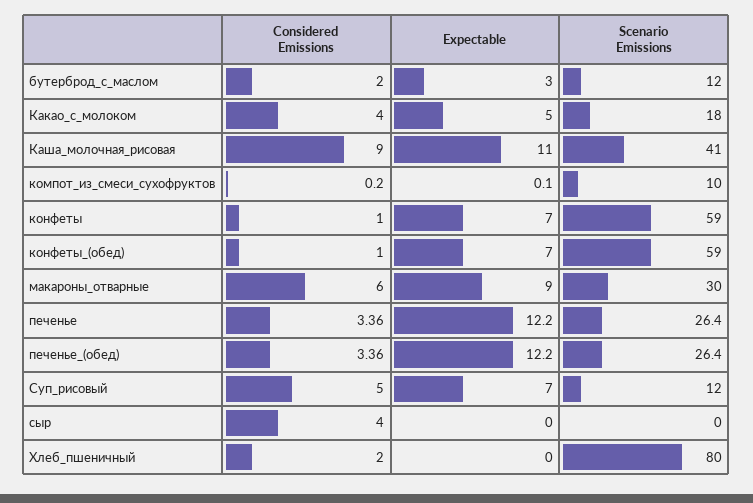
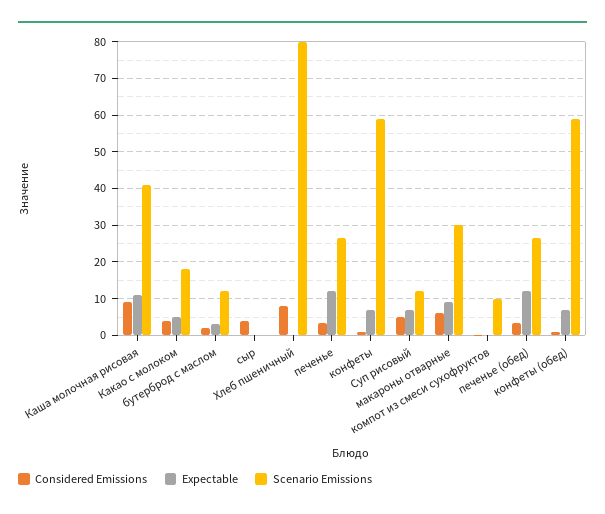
Considered Emissions, Хлеб_пшеничный: 2 -> 8

